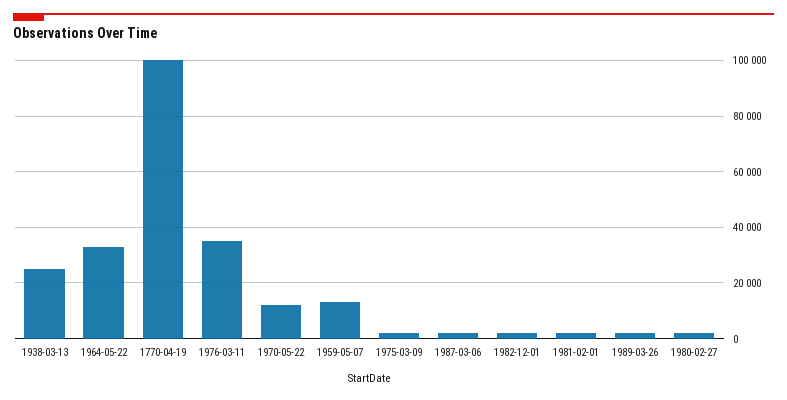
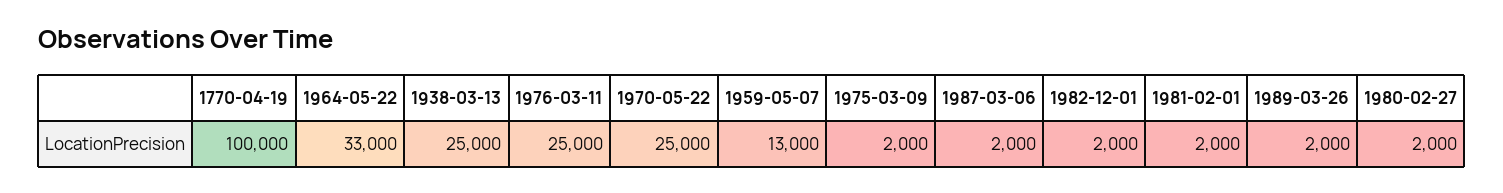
1976-03-11: 35000 -> 25000
1970-05-22: 12500 -> 25000

